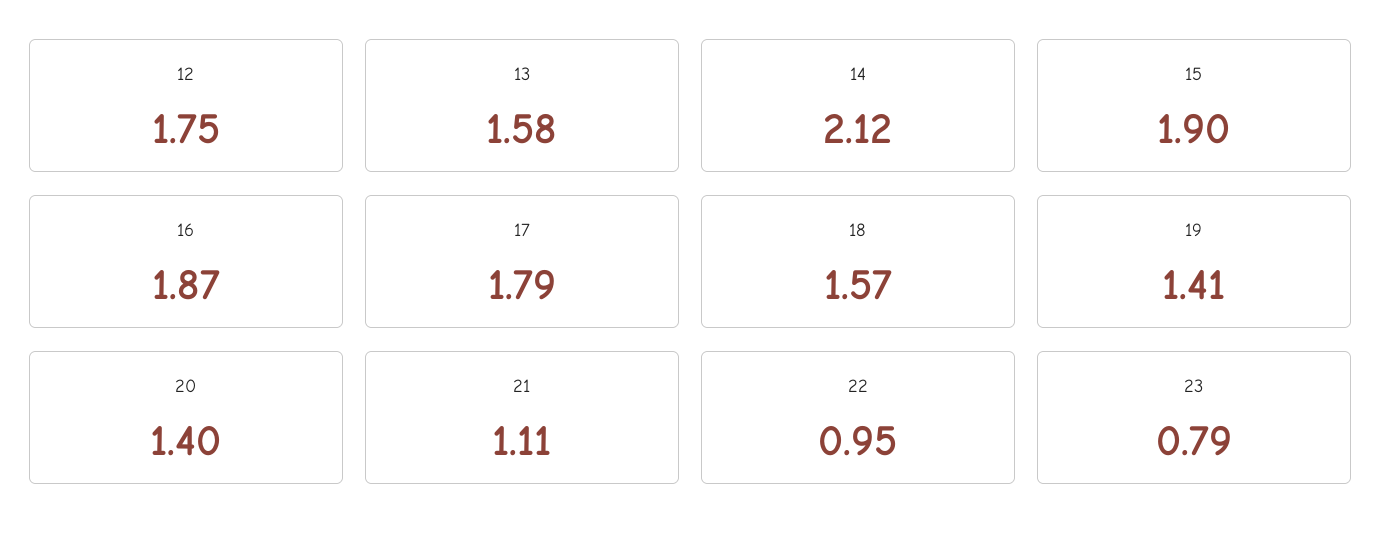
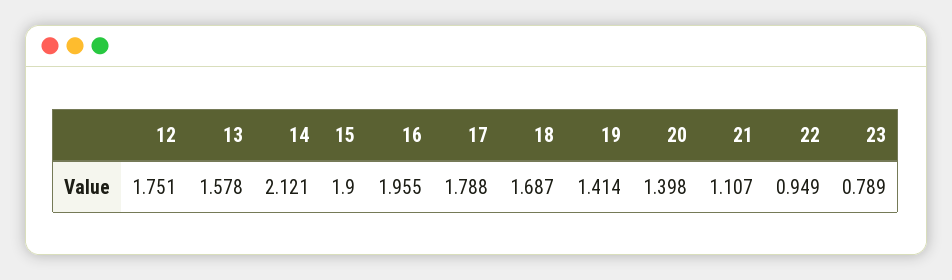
16: 1.87 -> 1.955
18: 1.57 -> 1.687

